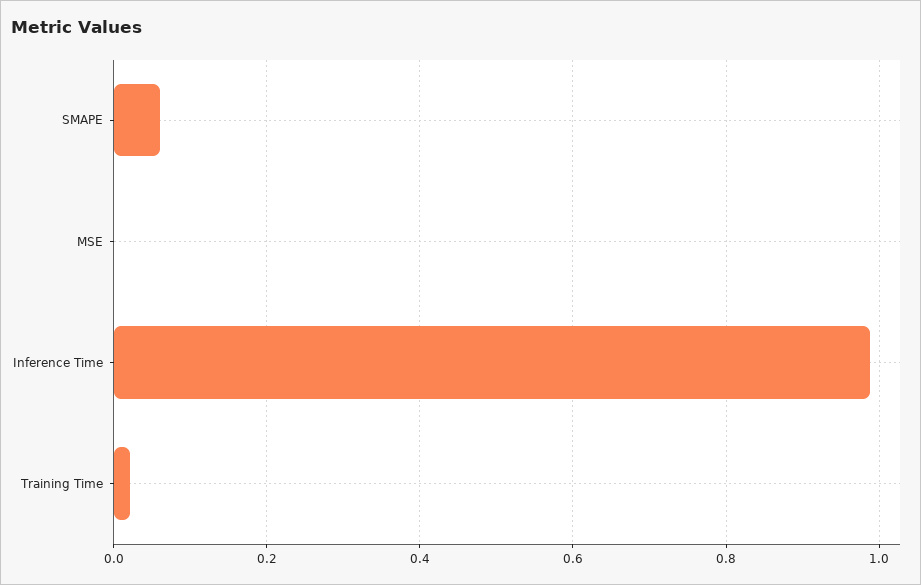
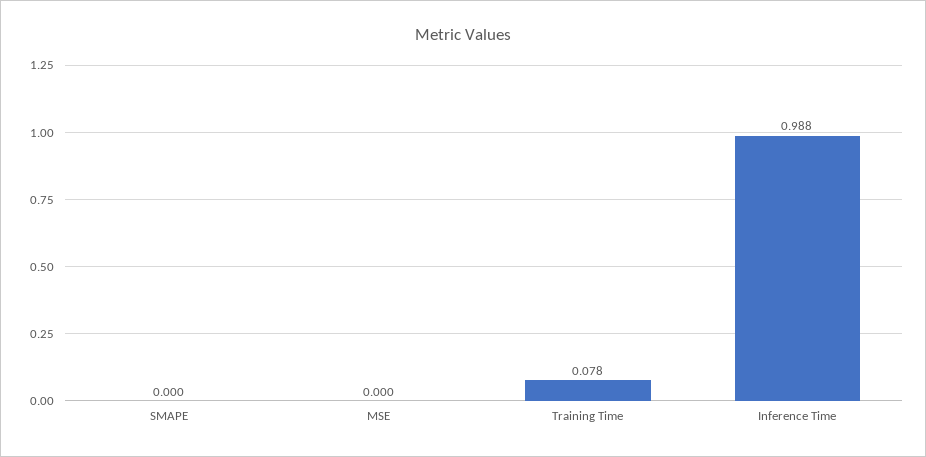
SMAPE: 0.06 -> 0
Training Time: 0.02 -> 0.078

